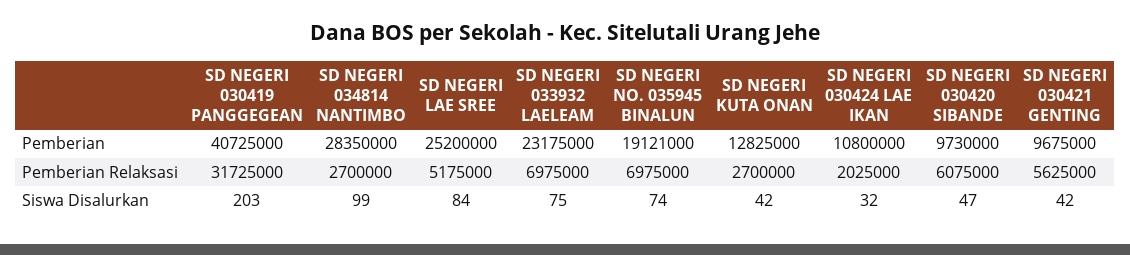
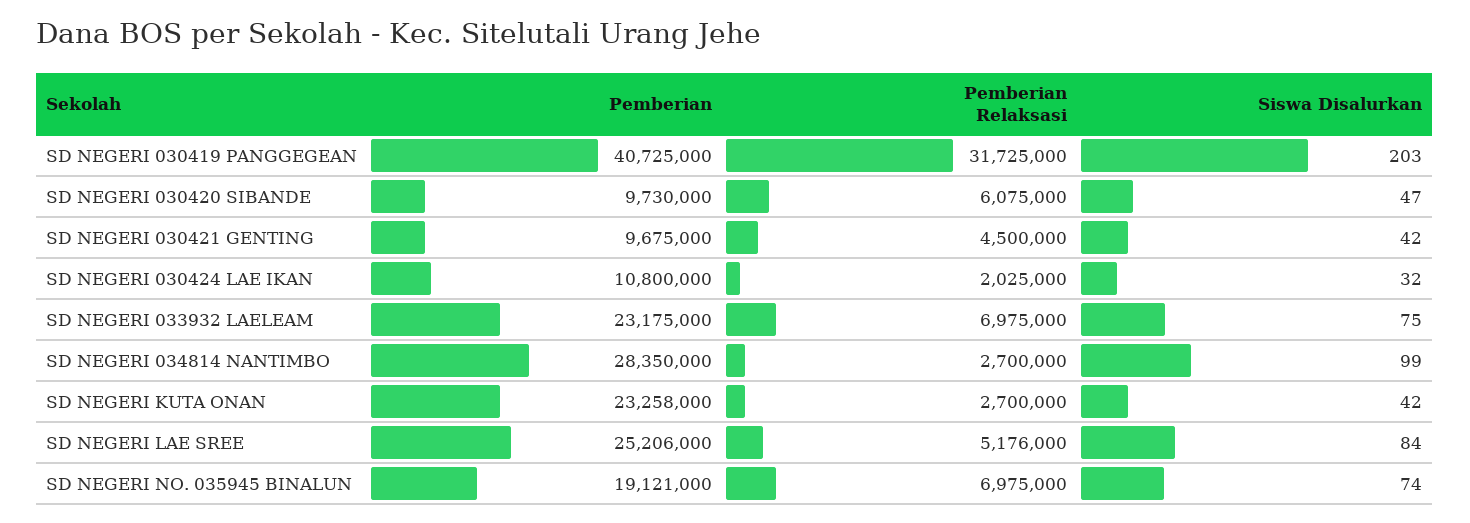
SD NEGERI LAE SREE, Pemberian: 25200000 -> 25206000
SD NEGERI KUTA ONAN, Pemberian: 12825000 -> 23258000
SD NEGERI LAE SREE, Pemberian Relaksasi: 5175000 -> 5176000
SD NEGERI 030421 GENTING, Pemberian Relaksasi: 5625000 -> 4500000

